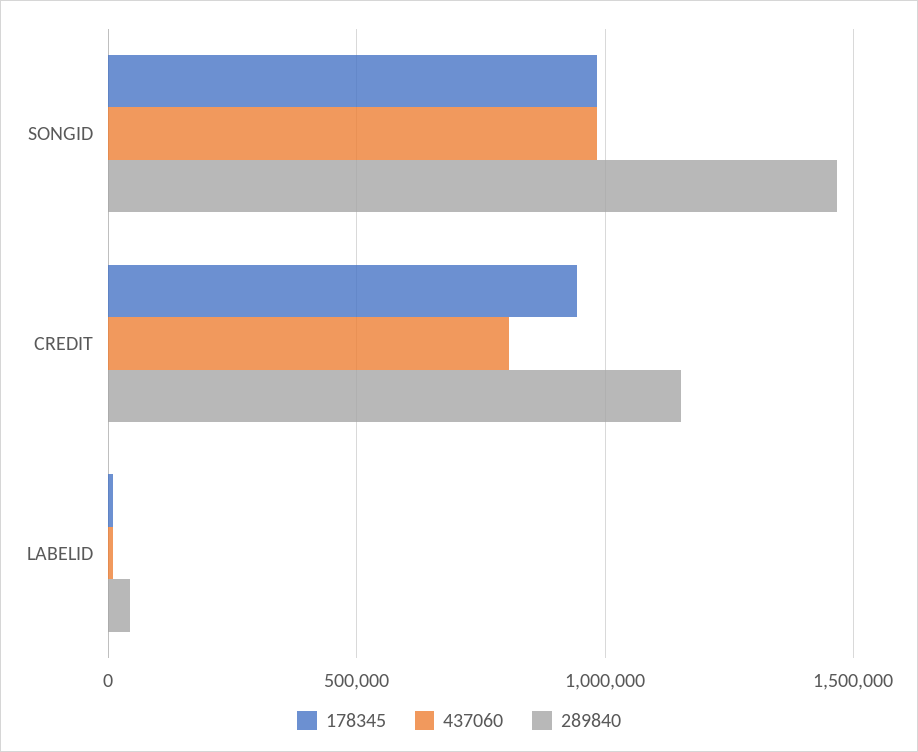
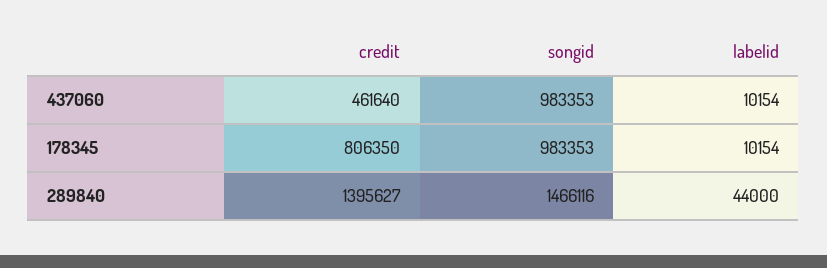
178345, CREDIT: 950000 -> 806350
437060, CREDIT: 800000 -> 461640
289840, CREDIT: 1150000 -> 1395627

